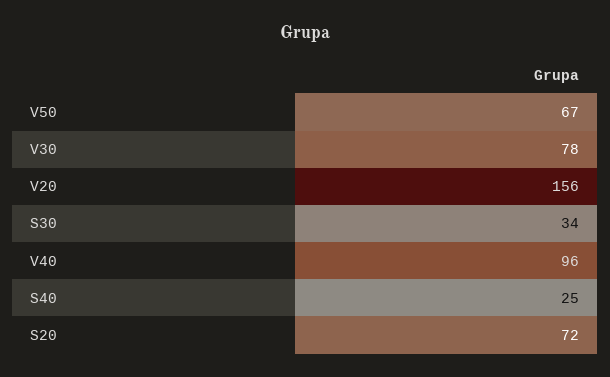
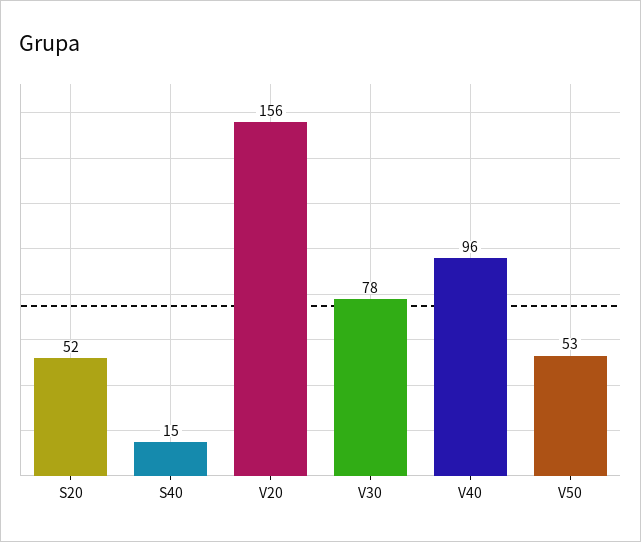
V50: 67 -> 53
S30: 34 -> none
S40: 25 -> 15
S20: 72 -> 52

